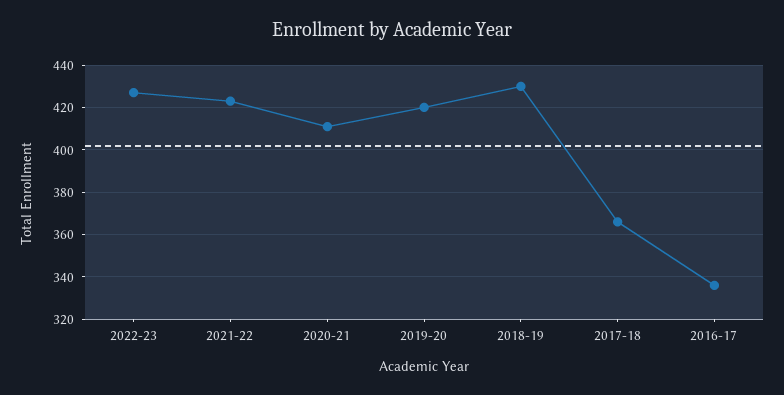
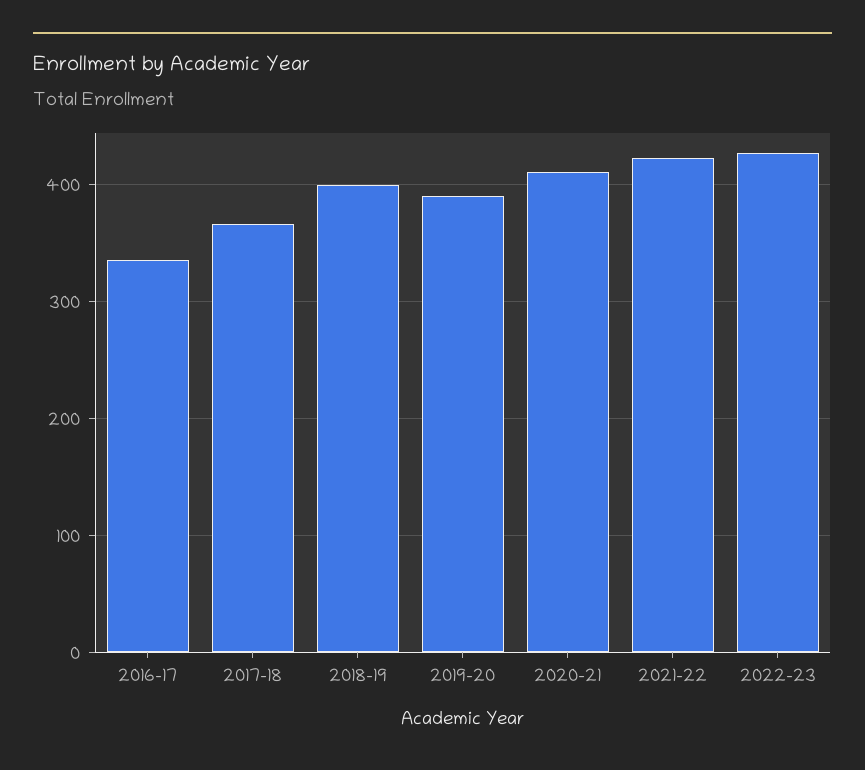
2019-20: 420 -> 390
2018-19: 430 -> 400

